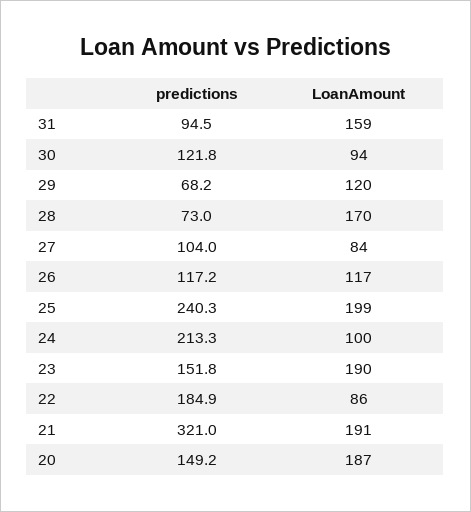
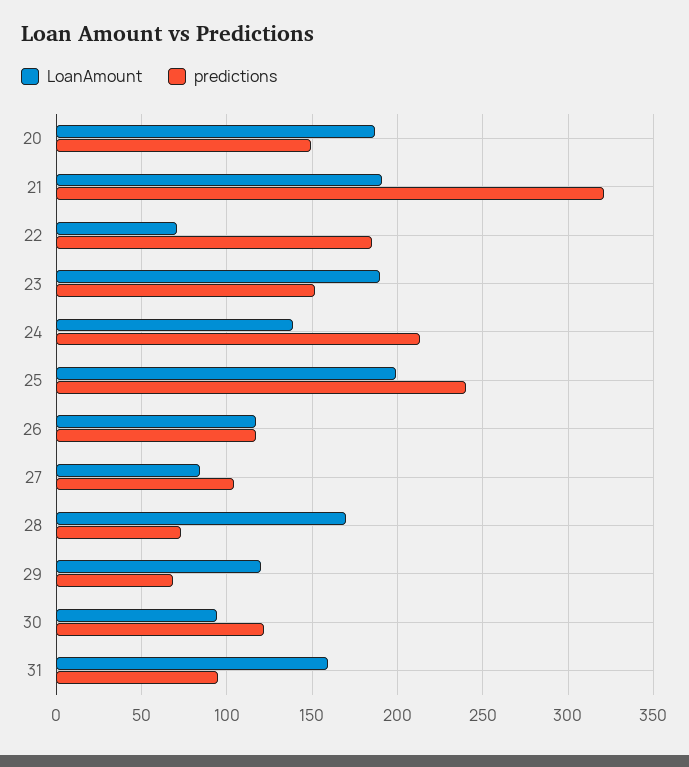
LoanAmount, 24: 100 -> 140
LoanAmount, 22: 86 -> 70

